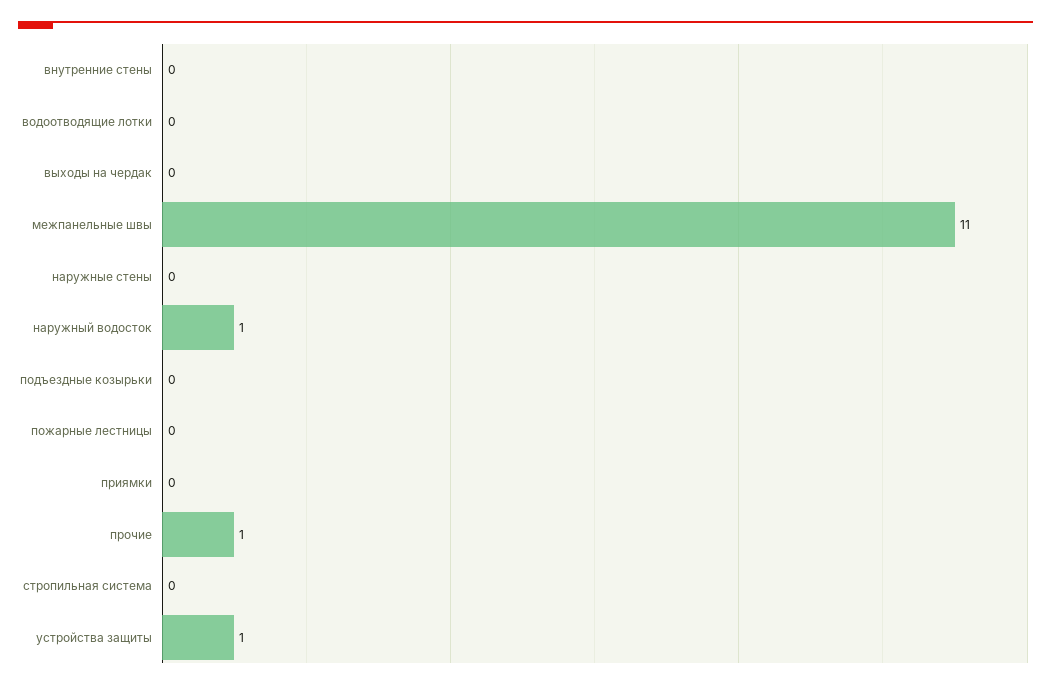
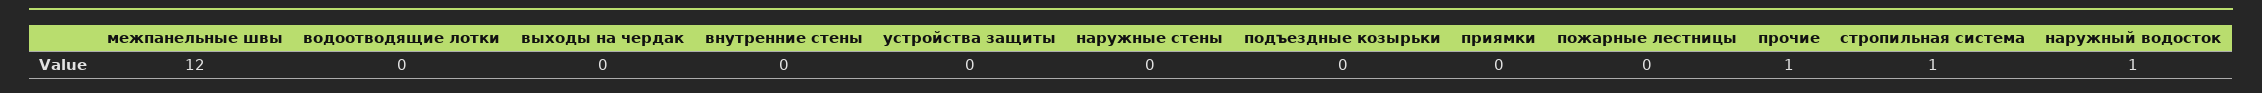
межпанельные швы: 11 -> 12
стропильная система: 0 -> 1
устройства защиты: 1 -> 0

